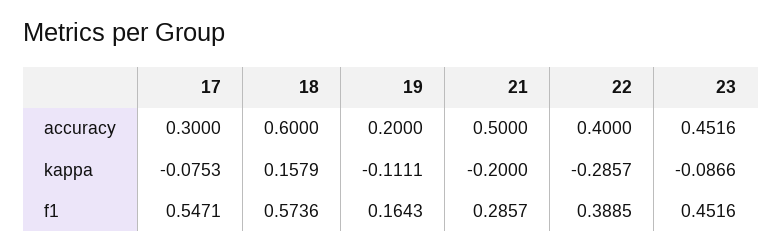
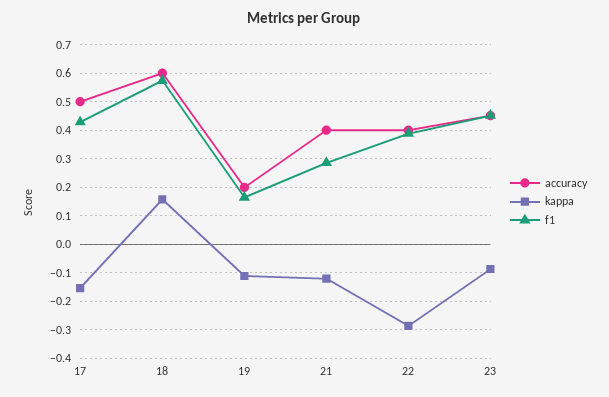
accuracy, 17: 0.3 -> 0.5
accuracy, 21: 0.5 -> 0.4
kappa, 17: -0.0753 -> -0.15
kappa, 21: -0.2 -> -0.125
f1, 17: 0.5471 -> 0.425

